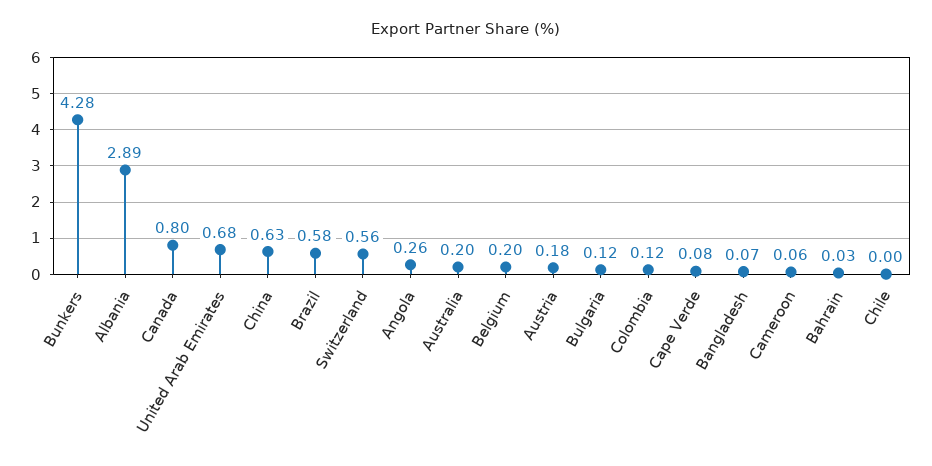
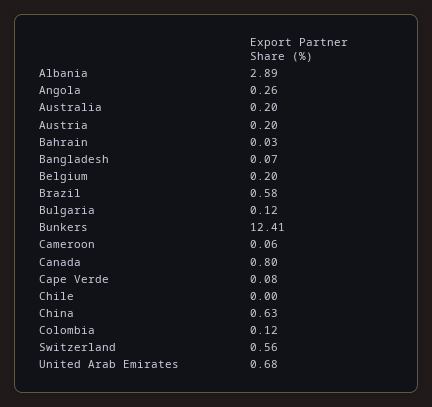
Bunkers: 4.28 -> 12.41
Austria: 0.18 -> 0.2

